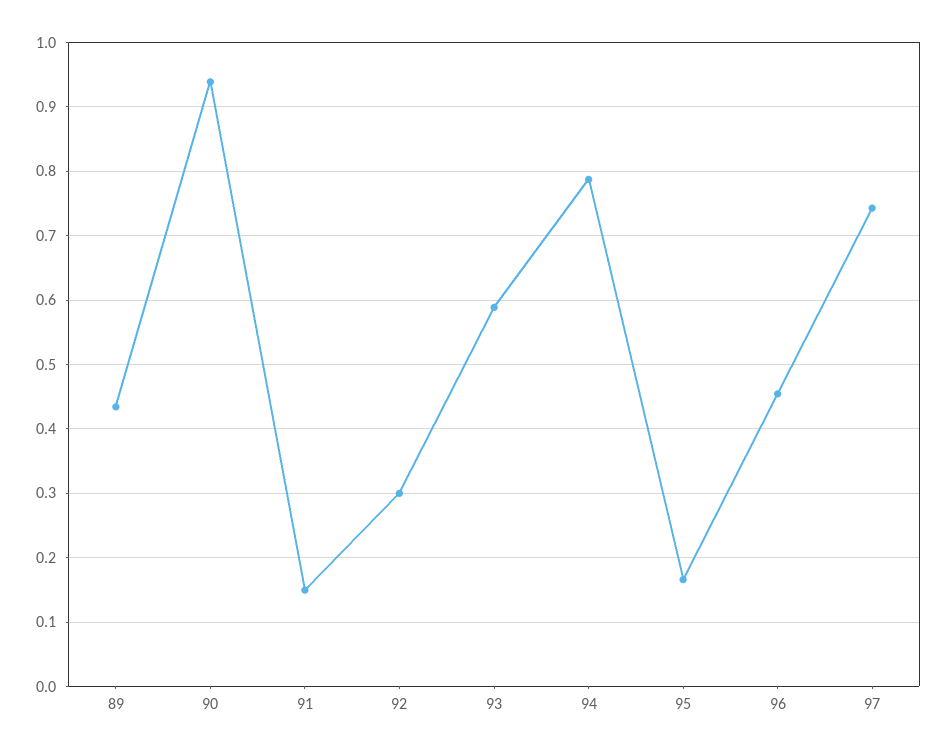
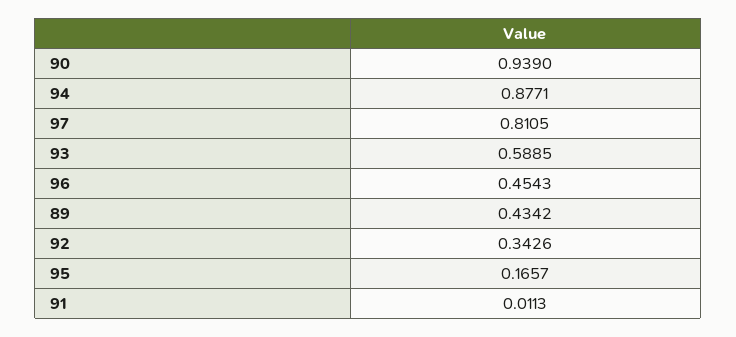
91: 0.15 -> 0.0113
92: 0.3 -> 0.3426
94: 0.79 -> 0.8771
97: 0.74 -> 0.8105

